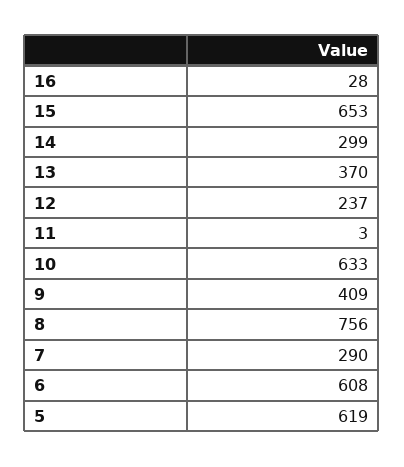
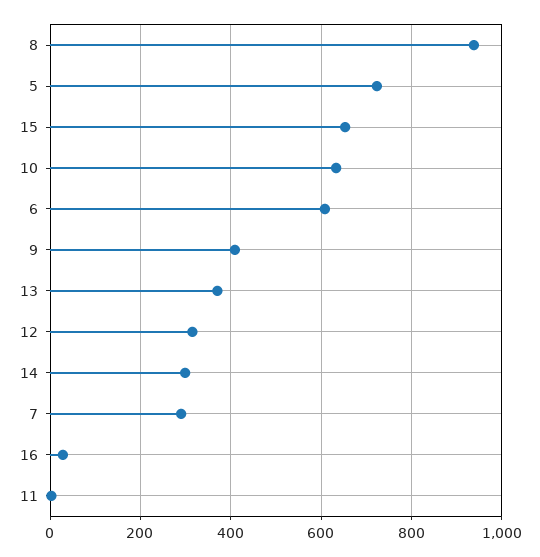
12: 237 -> 320
8: 756 -> 940
5: 619 -> 720

